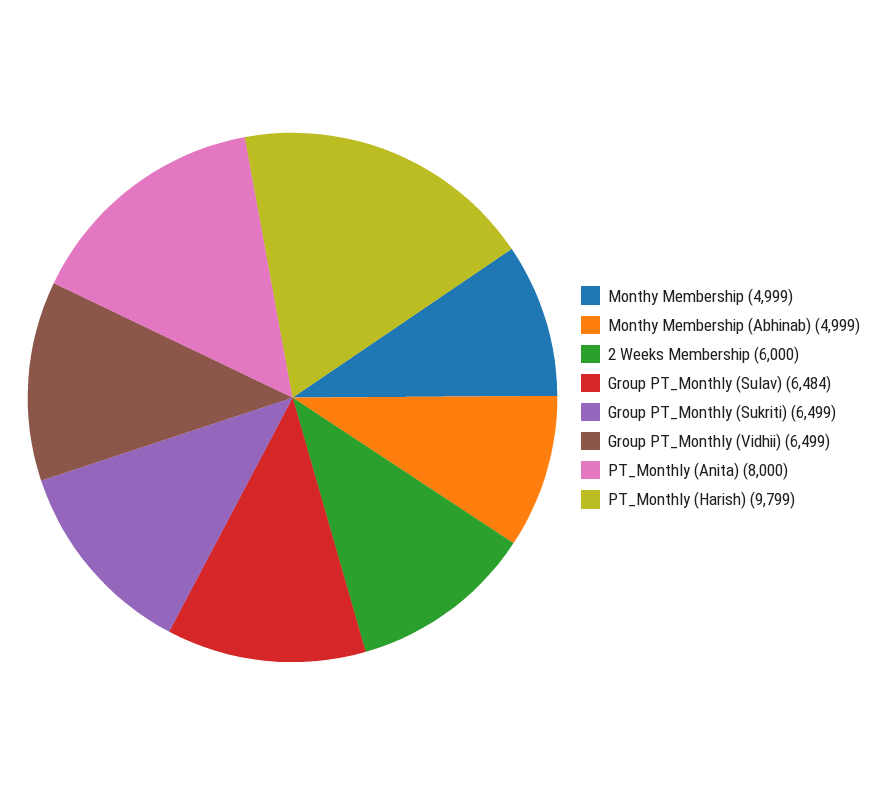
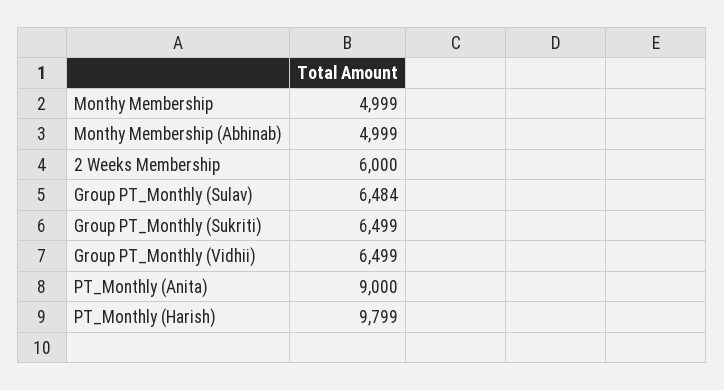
PT_Monthly (Anita): 8000 -> 9000

